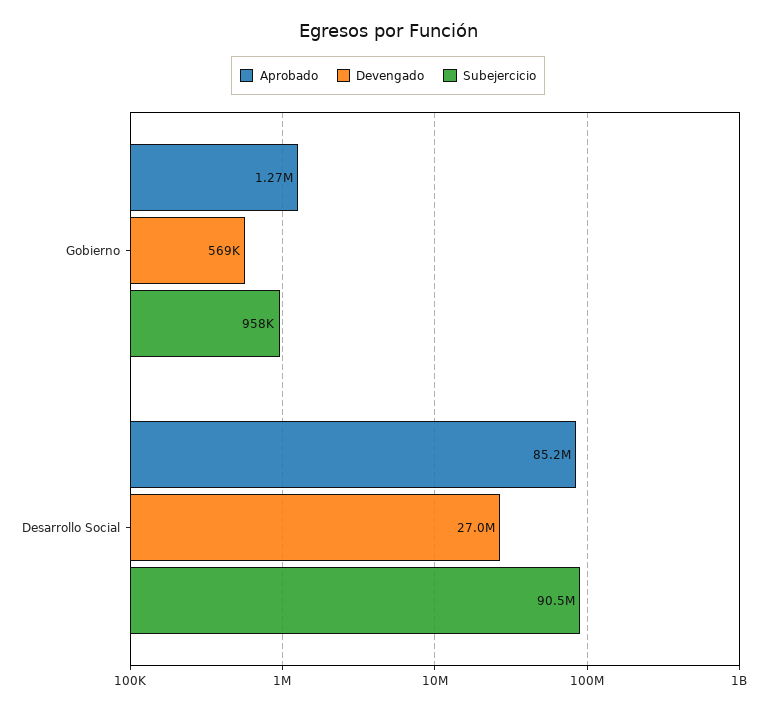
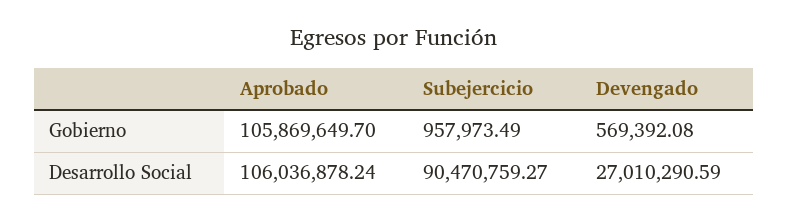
Aprobado, Gobierno: 1270000 -> 105869649.7
Aprobado, Desarrollo Social: 85200000 -> 106036878.24

